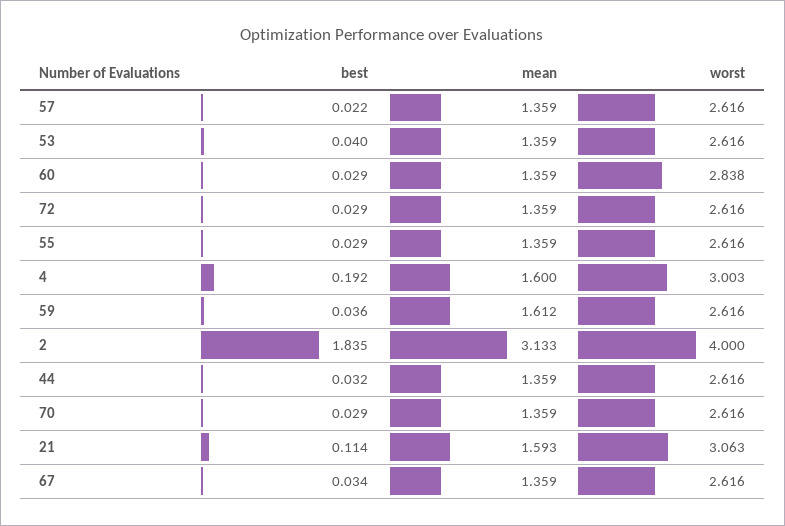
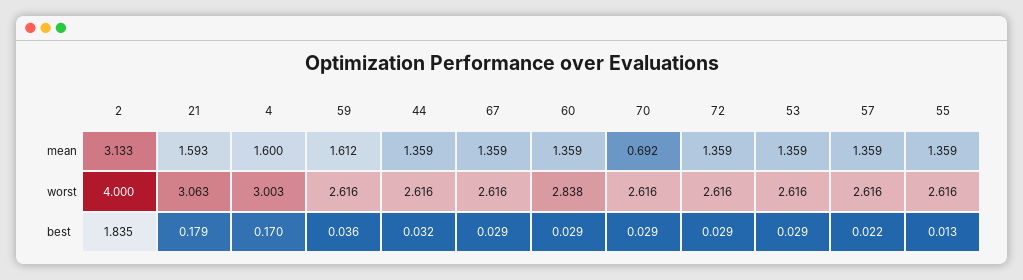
best, 53: 0.04 -> 0.029
best, 55: 0.029 -> 0.013
best, 4: 0.192 -> 0.17
mean, 70: 1.359 -> 0.692
best, 21: 0.114 -> 0.179
best, 67: 0.034 -> 0.029

